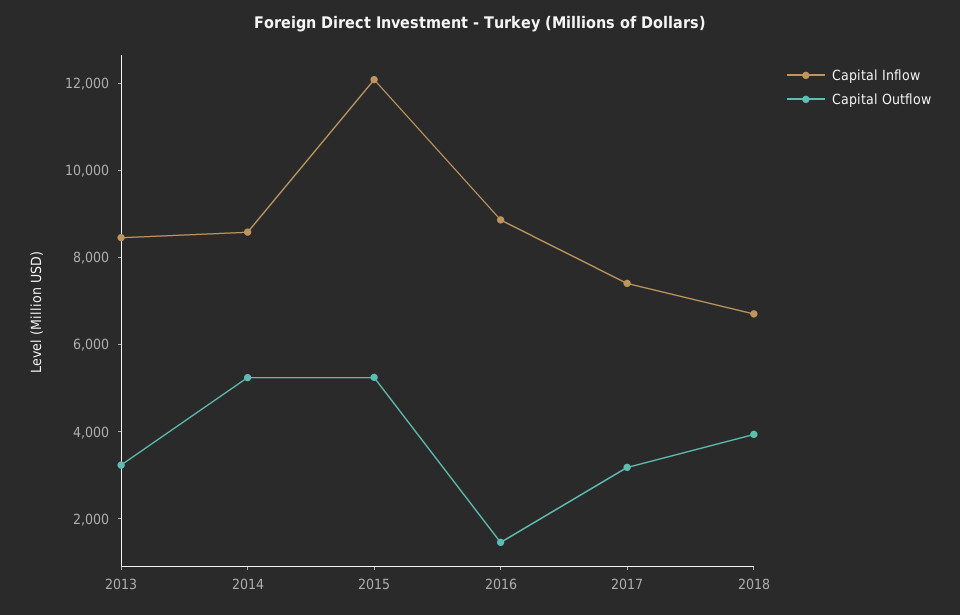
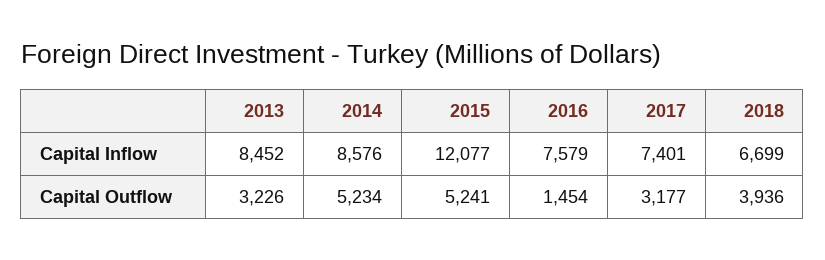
Capital Inflow, 2016: 9000 -> 7579

